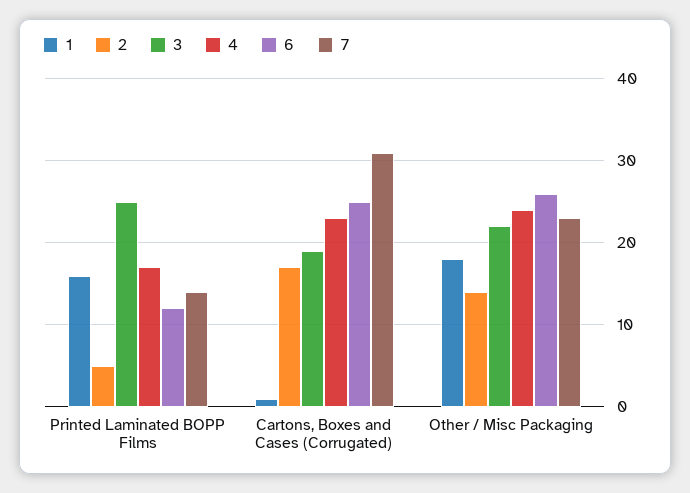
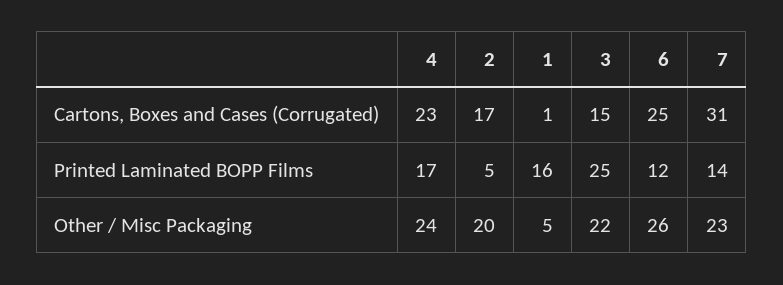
3, Cartons, Boxes and Cases (Corrugated): 19 -> 15
1, Other / Misc Packaging: 18 -> 5
2, Other / Misc Packaging: 14 -> 20

